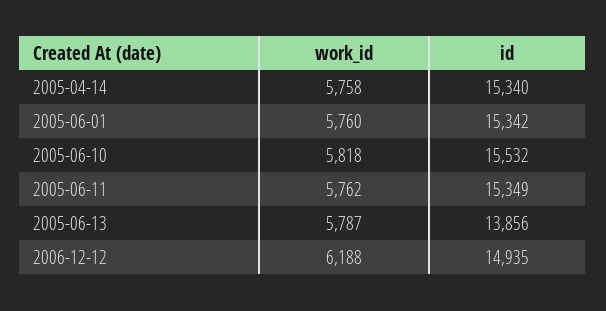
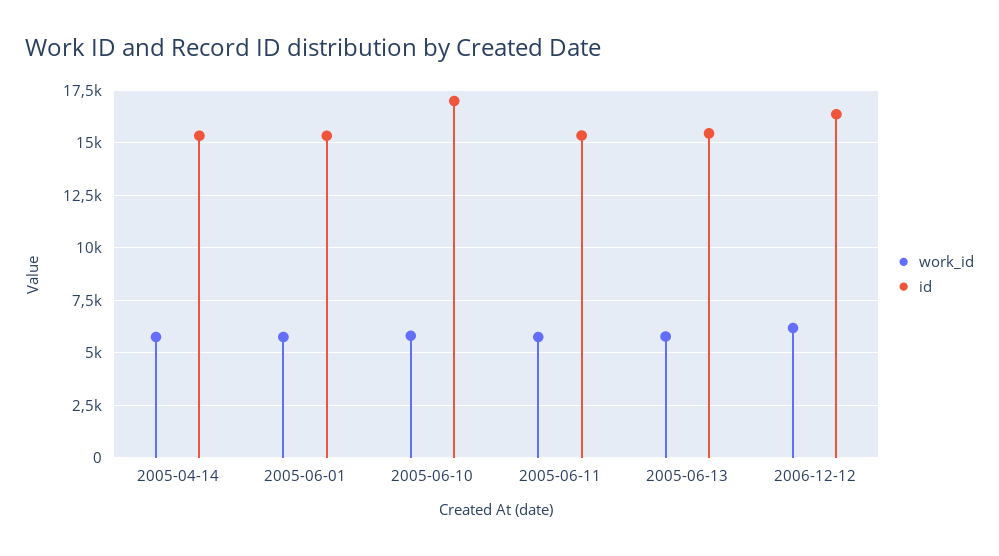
id, 2005-06-10: 15532 -> 17000
id, 2005-06-13: 13856 -> 15500
id, 2006-12-12: 14935 -> 16500

